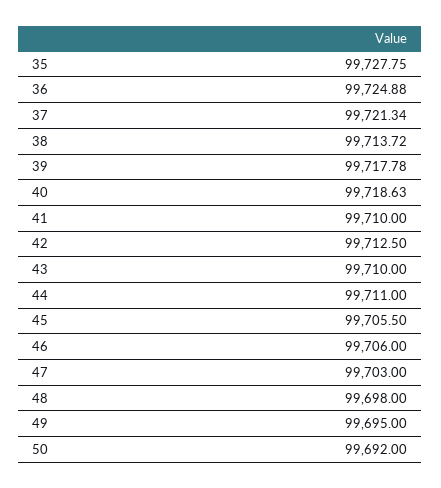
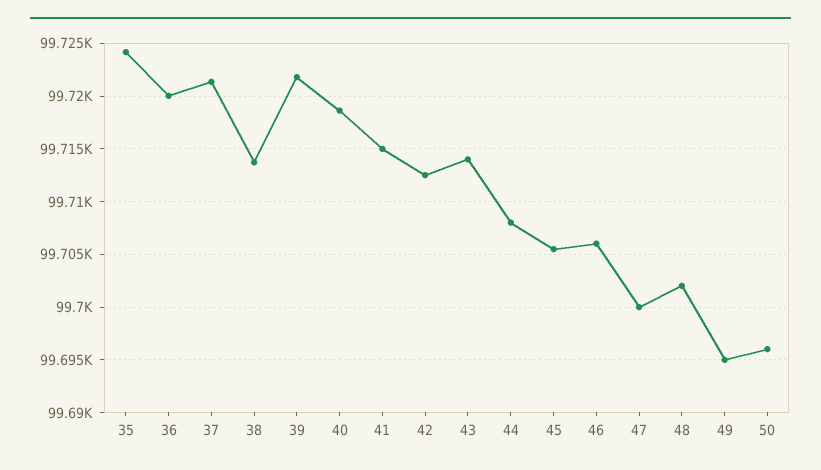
35: 99727.75 -> 99724
36: 99724.88 -> 99720
39: 99717.78 -> 99722
41: 99710 -> 99715
43: 99710 -> 99714
44: 99711 -> 99708
47: 99703 -> 99700
48: 99698 -> 99702
50: 99692 -> 99696

